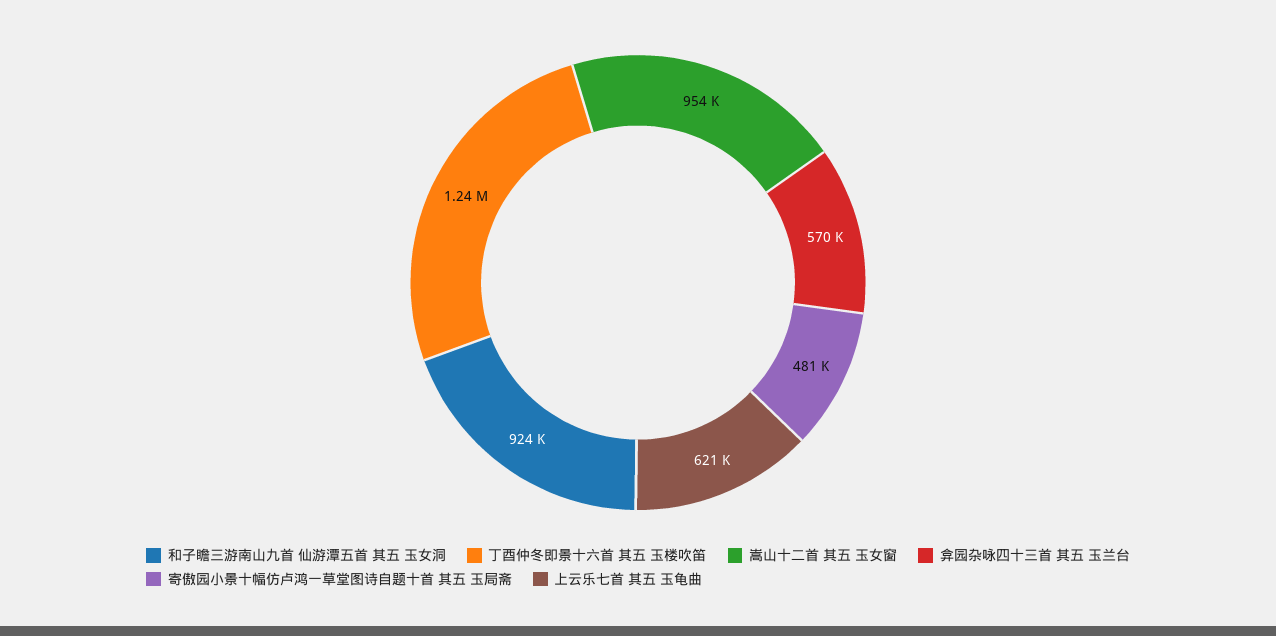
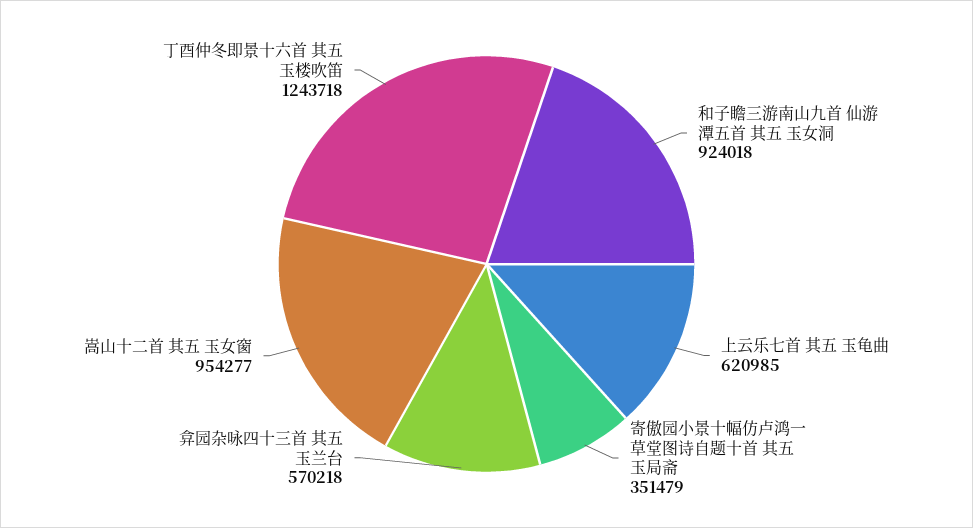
寄傲园小景十幅仿卢鸿一草堂图诗自题十首 其五 玉局斋: 481000 -> 351479

